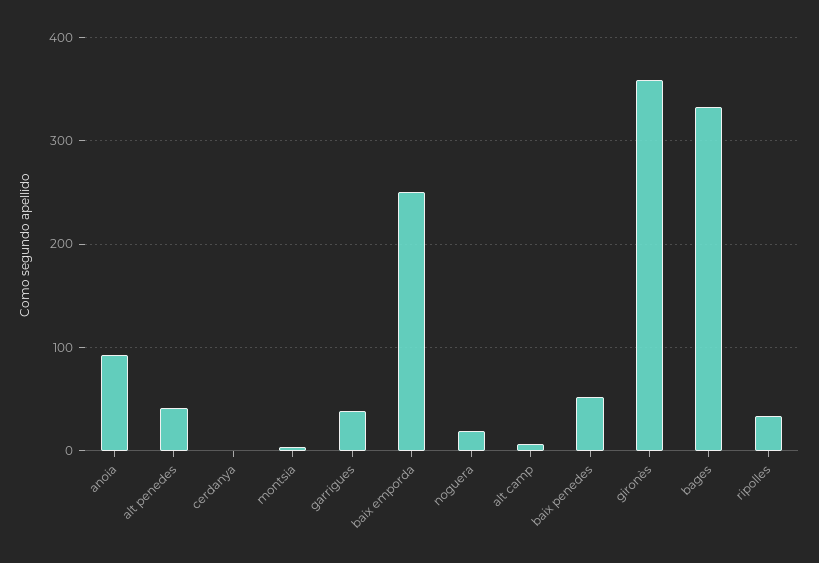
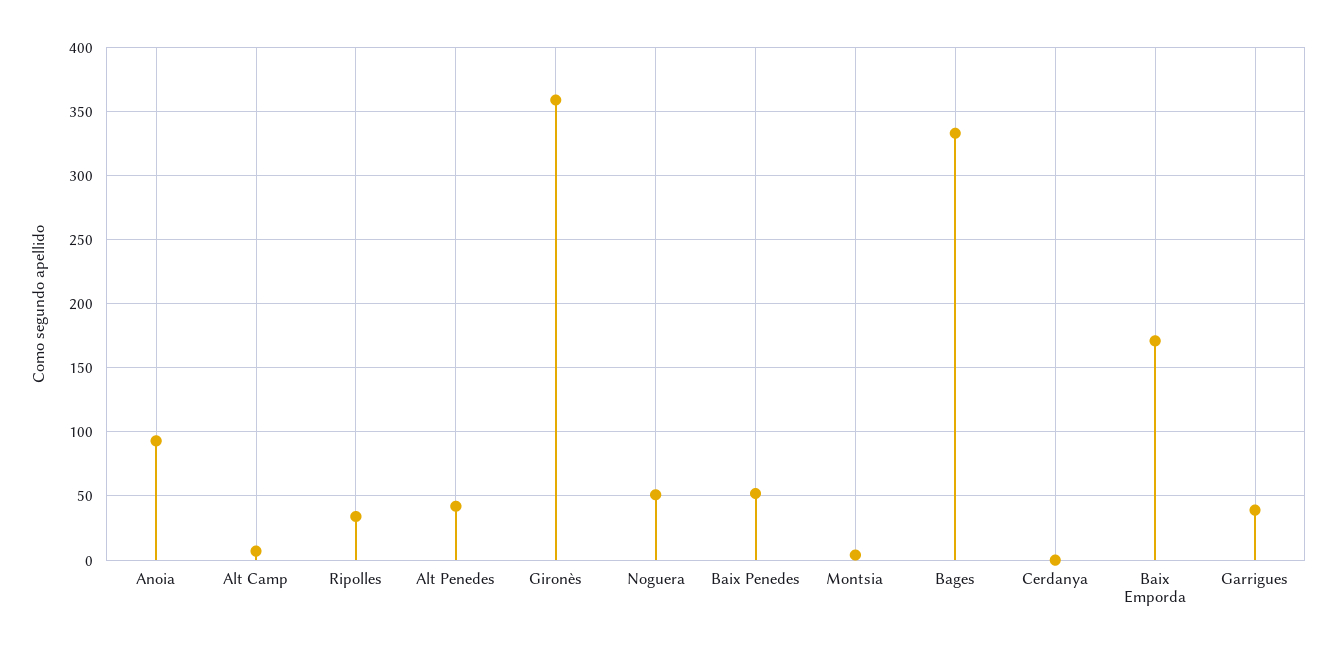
baix emporda: 250 -> 170
noguera: 20 -> 50

